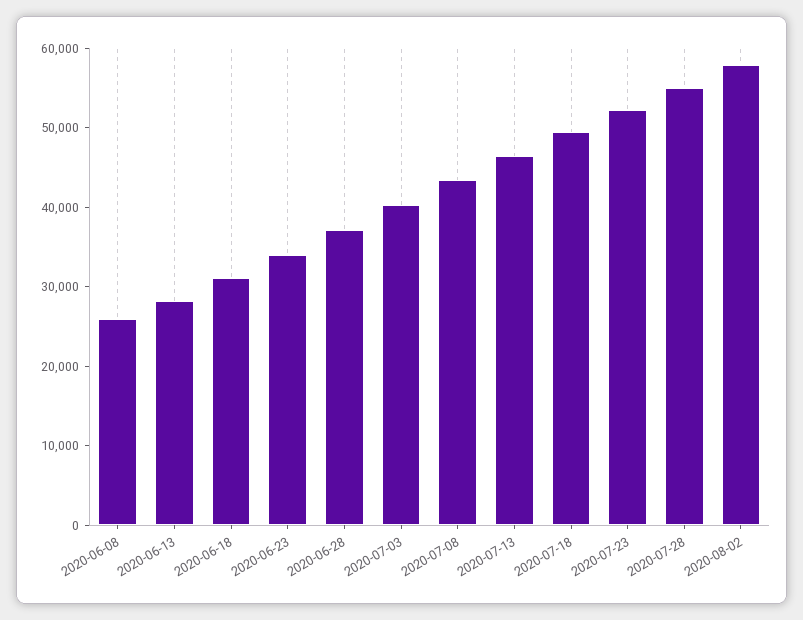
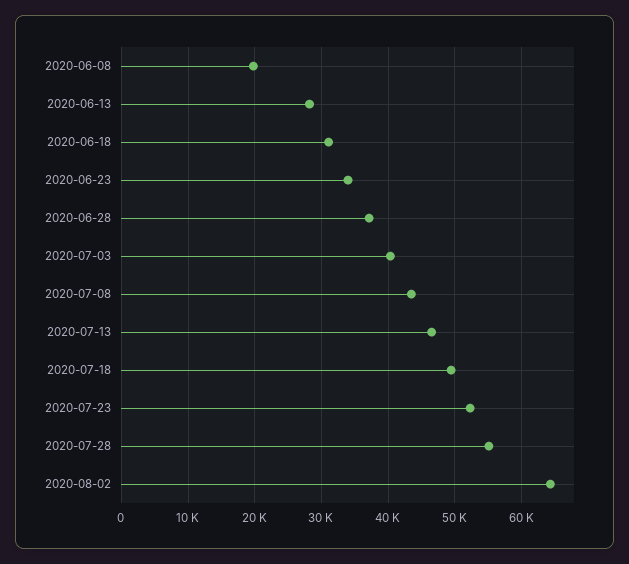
2020-06-08: 26000 -> 20000
2020-08-02: 58000 -> 64000

